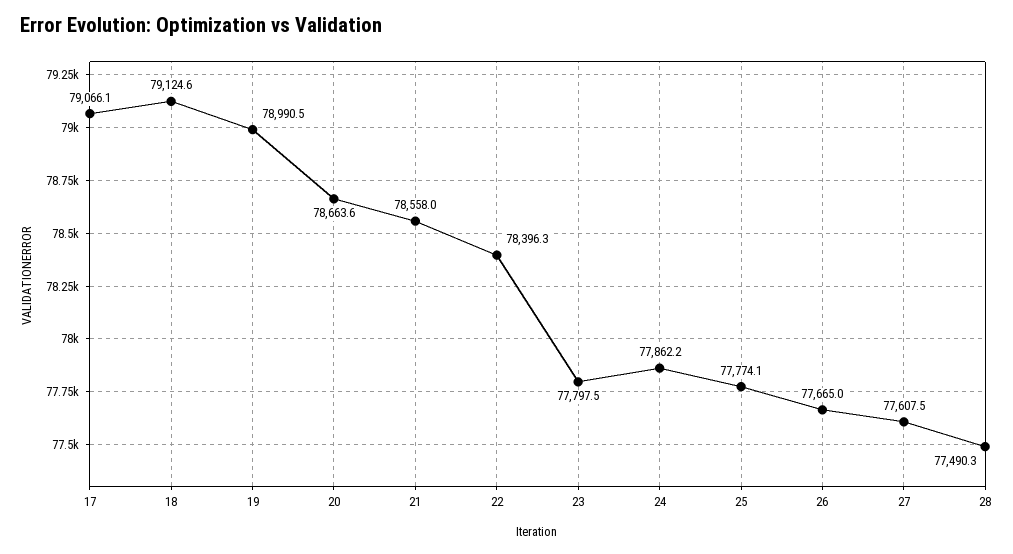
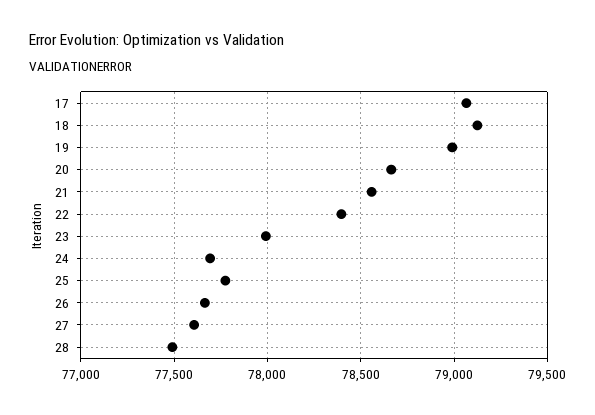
23: 77797.5 -> 78000
24: 77862.2 -> 77700

